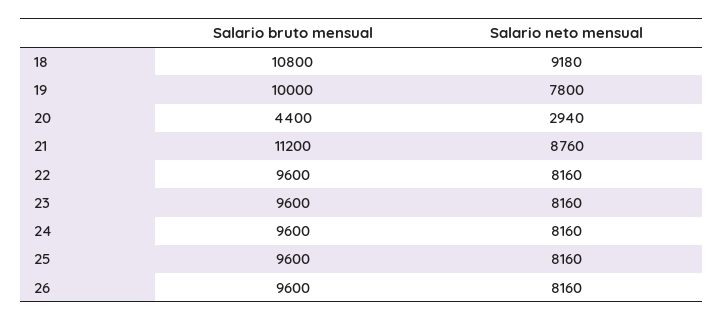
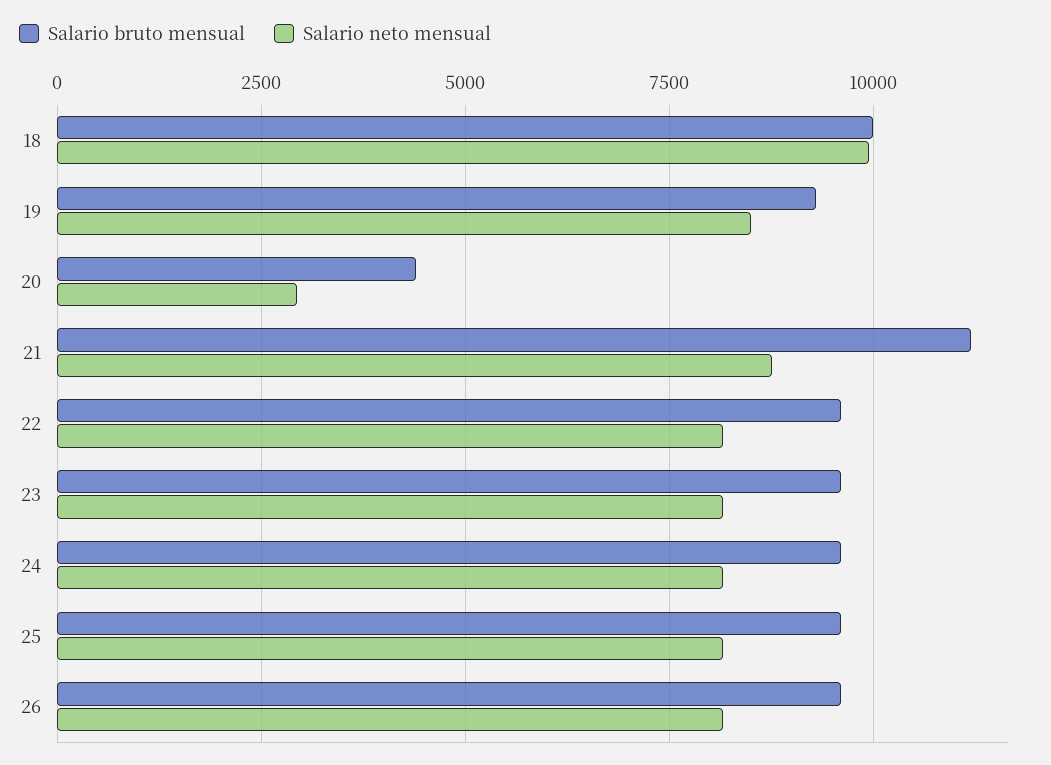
Salario bruto mensual, 18: 10800 -> 10000
Salario neto mensual, 18: 9180 -> 10000
Salario bruto mensual, 19: 10000 -> 9250
Salario neto mensual, 19: 7800 -> 8500

